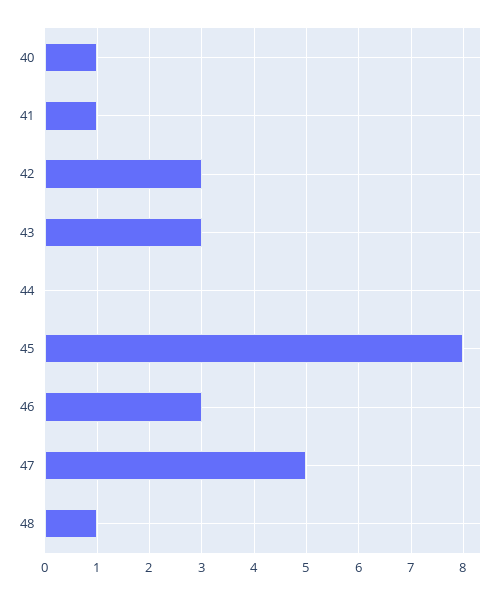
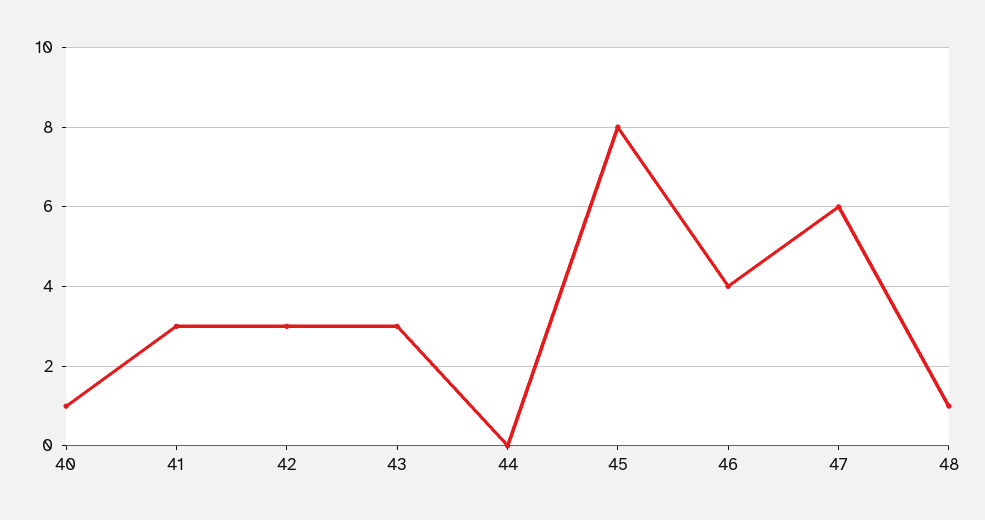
41: 1 -> 3
46: 3 -> 4
47: 5 -> 6

